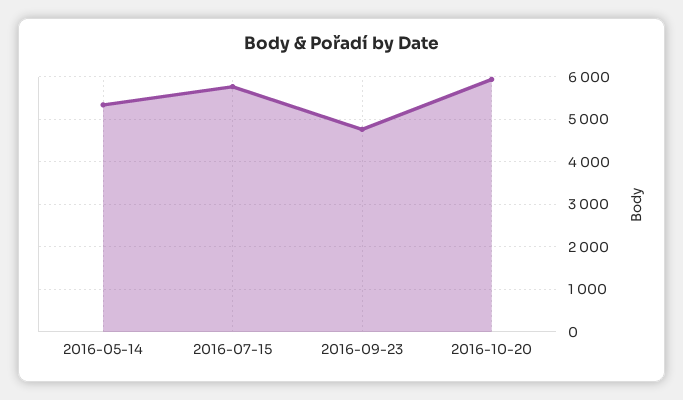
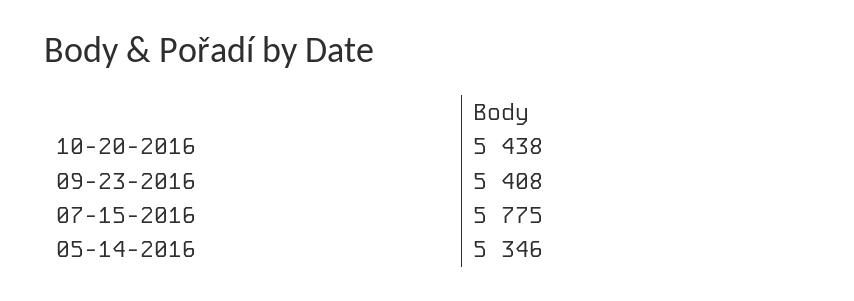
2016-09-23: 4800 -> 5408
2016-10-20: 6000 -> 5438

